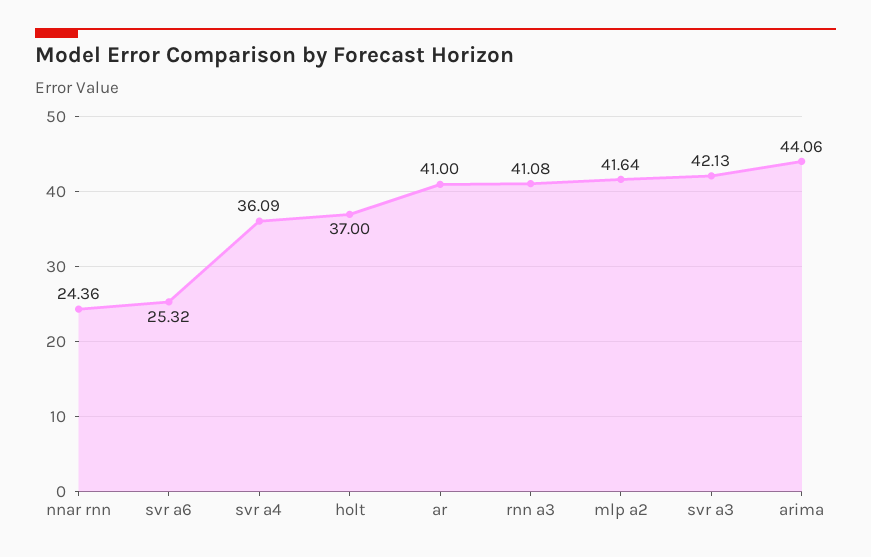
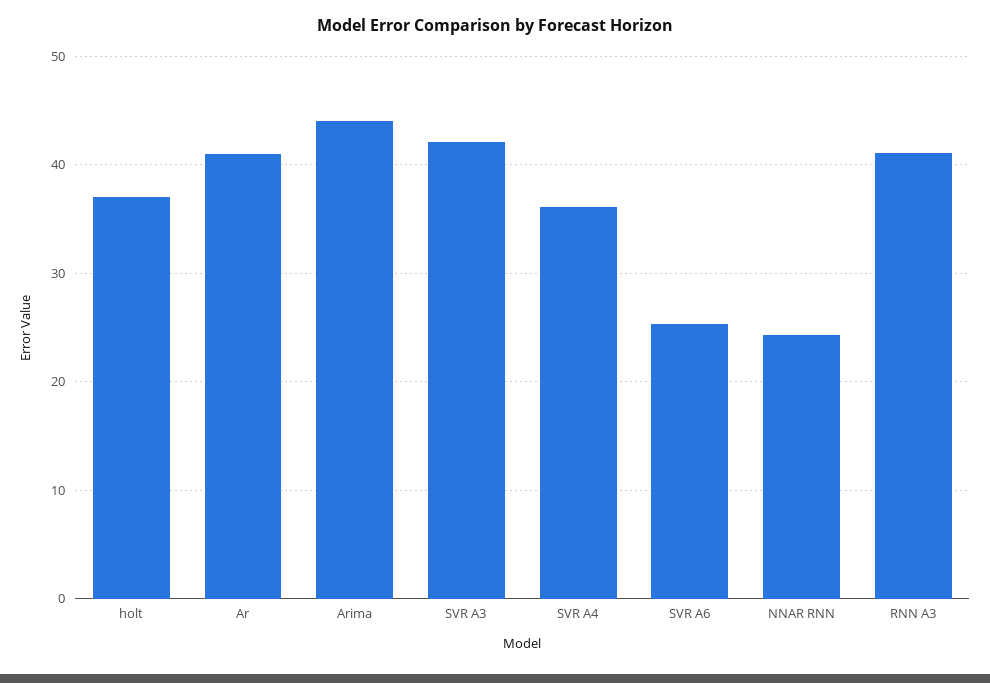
mlp a2: 41.64 -> none

